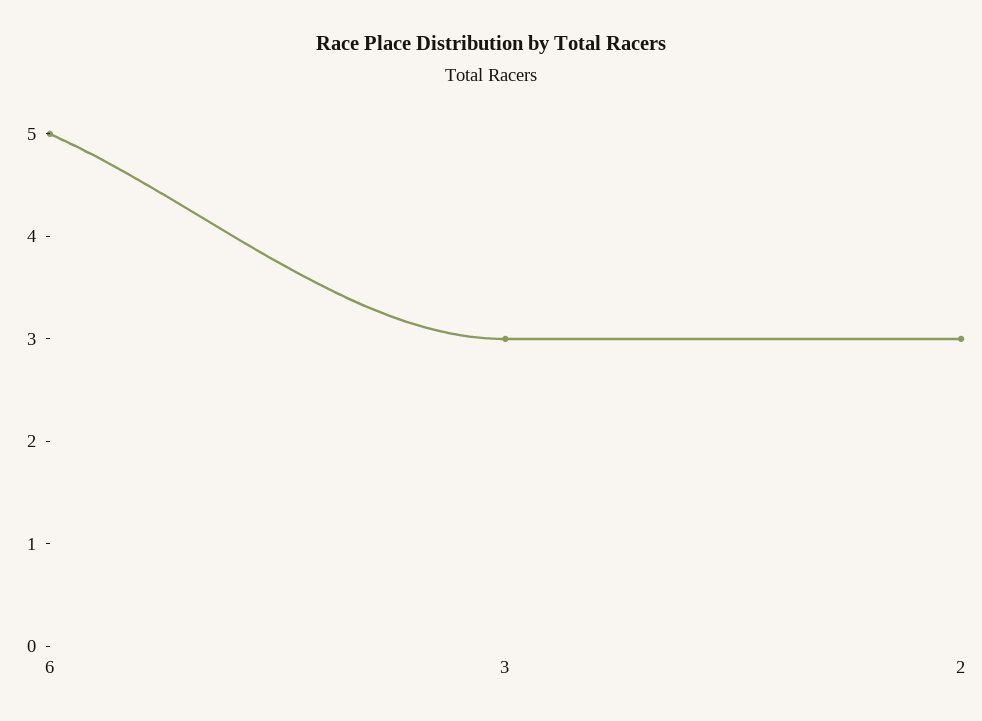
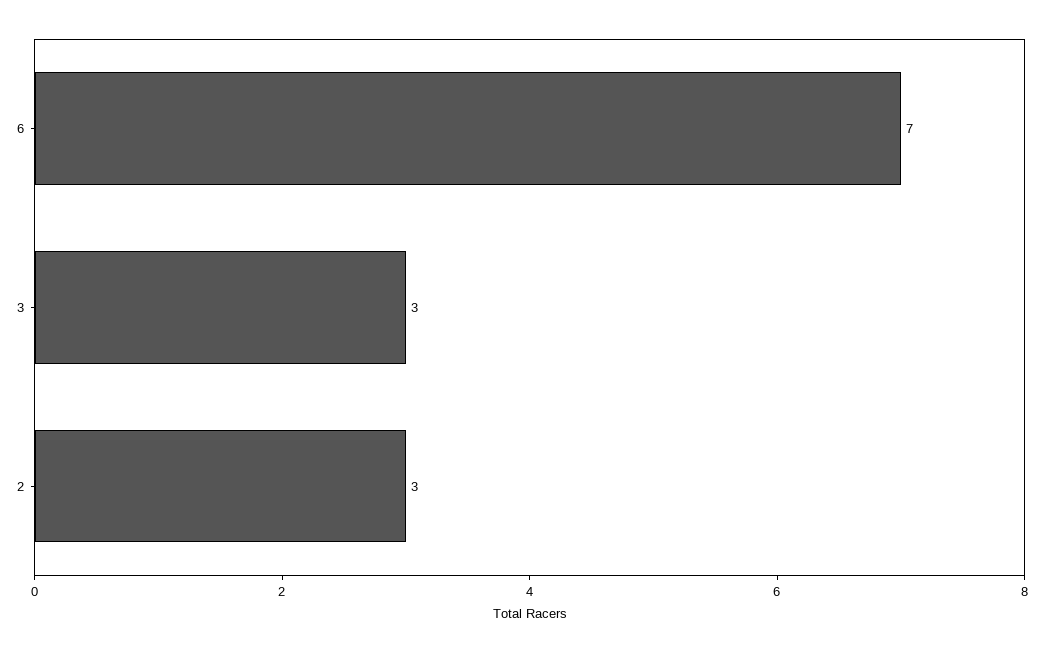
6: 5 -> 7

